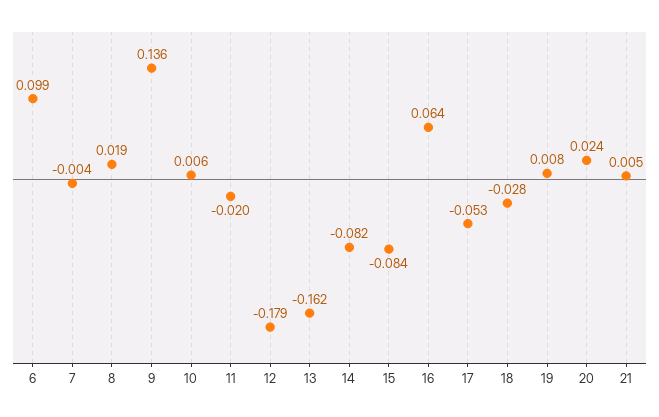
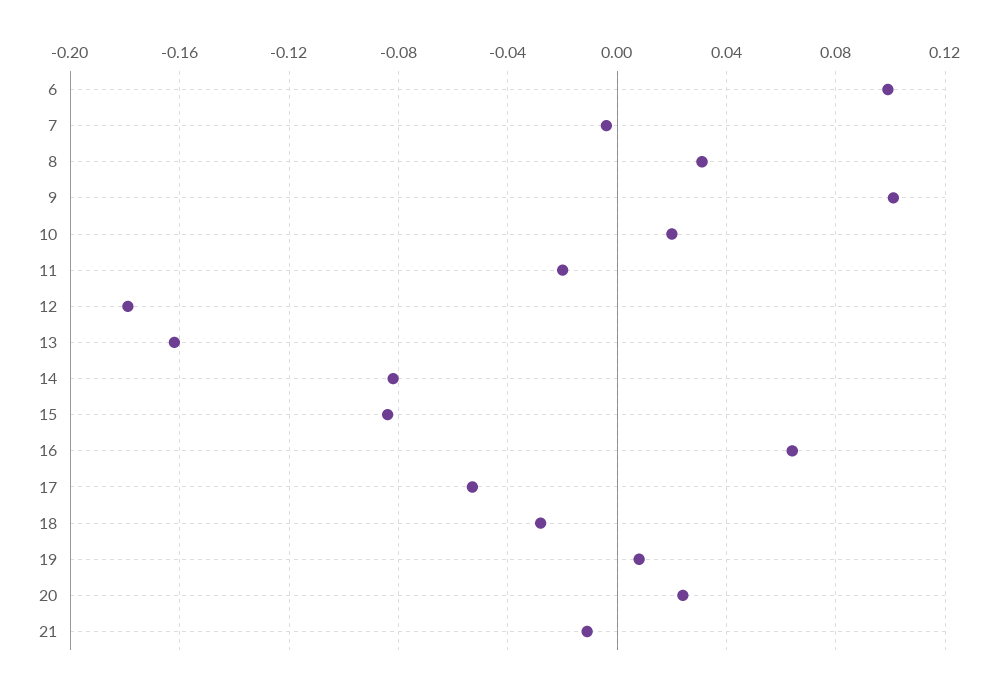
8: 0.019 -> 0.03
9: 0.136 -> 0.1
10: 0.006 -> 0.02
21: 0.005 -> -0.01

